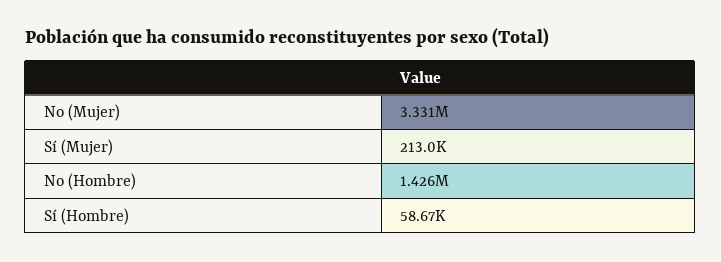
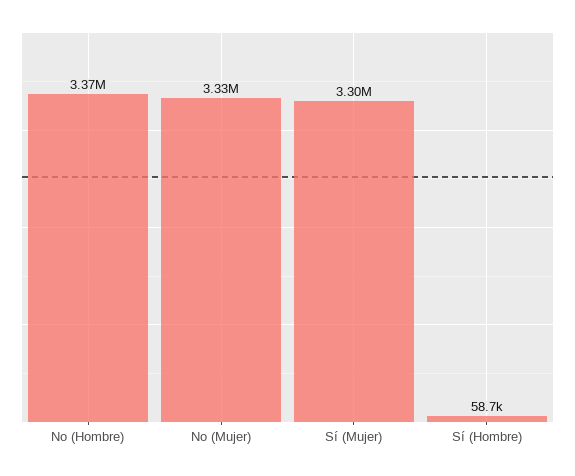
Sí (Mujer): 213000 -> 3300000
No (Hombre): 1426000 -> 3370000

